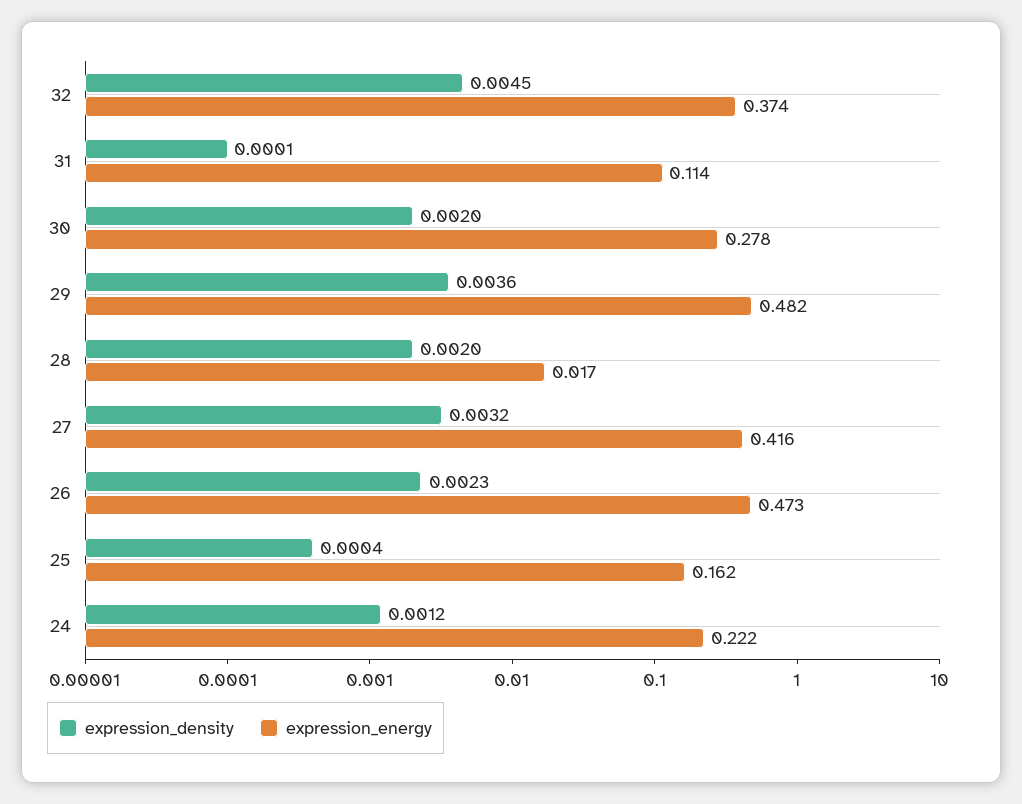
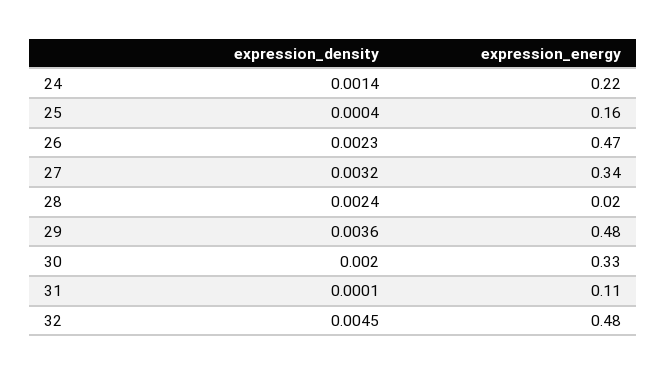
expression_energy, 32: 0.374 -> 0.48
expression_energy, 30: 0.278 -> 0.33
expression_density, 28: 0.002 -> 0.0024
expression_energy, 27: 0.416 -> 0.34
expression_density, 24: 0.0012 -> 0.0014

